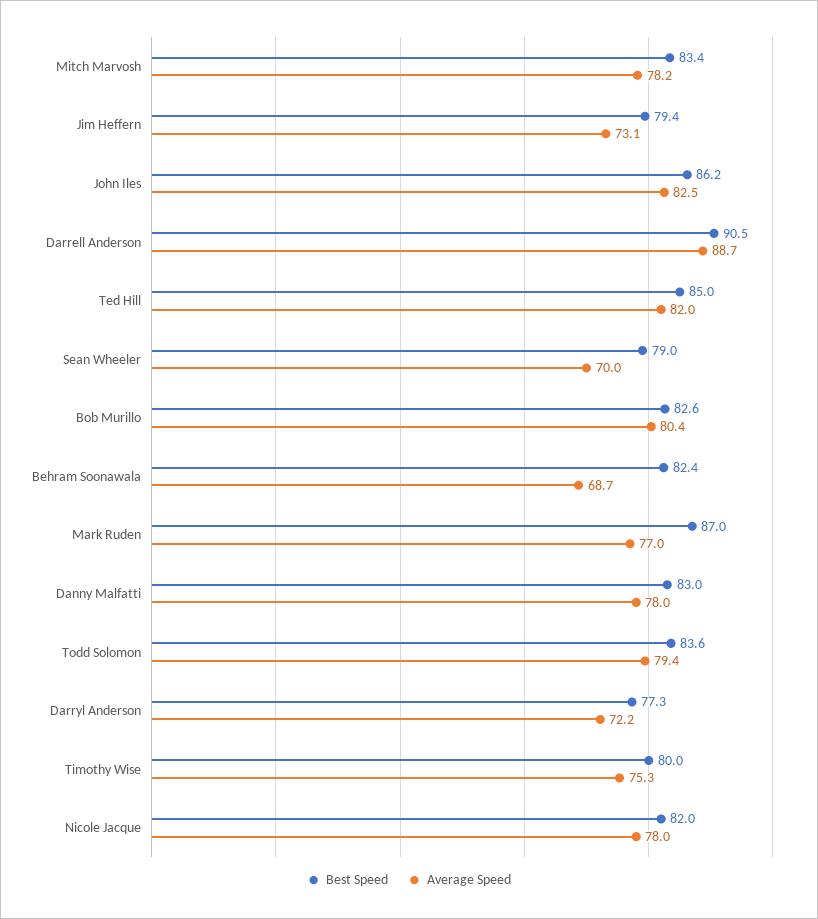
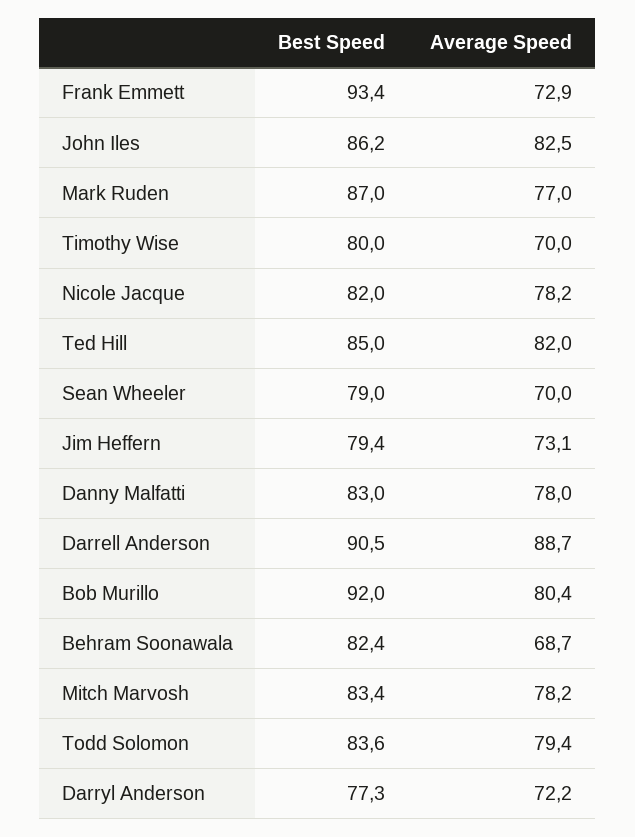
Best Speed, Bob Murillo: 82.6 -> 92
Average Speed, Timothy Wise: 75.3 -> 70
Average Speed, Nicole Jacque: 78 -> 78.2
Best Speed, Frank Emmett: none -> 93.4
Average Speed, Frank Emmett: none -> 72.9

